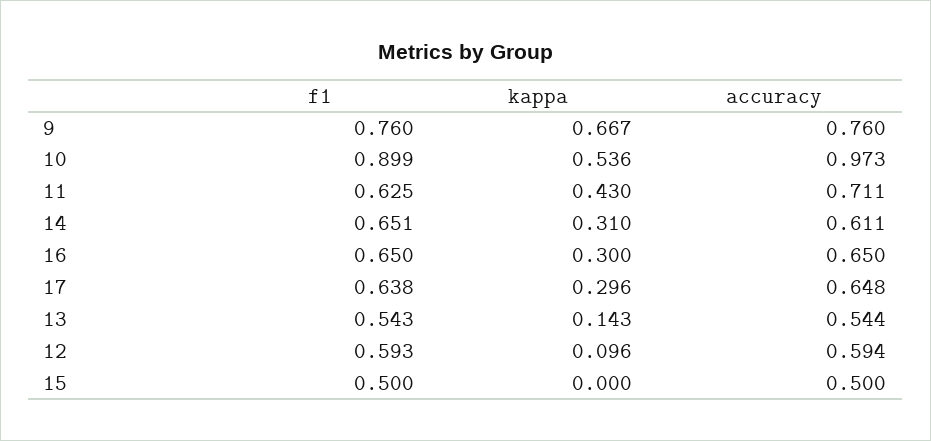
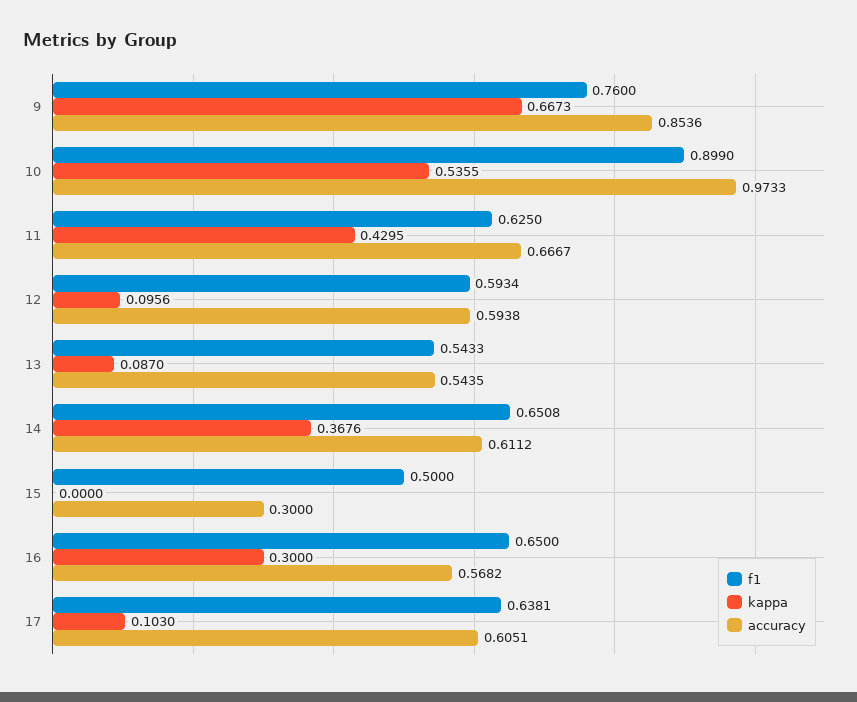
accuracy, 9: 0.76 -> 0.8536
accuracy, 11: 0.711 -> 0.6667
kappa, 14: 0.31 -> 0.3676
accuracy, 16: 0.65 -> 0.5682
kappa, 17: 0.296 -> 0.103
accuracy, 17: 0.648 -> 0.6051
kappa, 13: 0.143 -> 0.087
accuracy, 15: 0.5 -> 0.3

